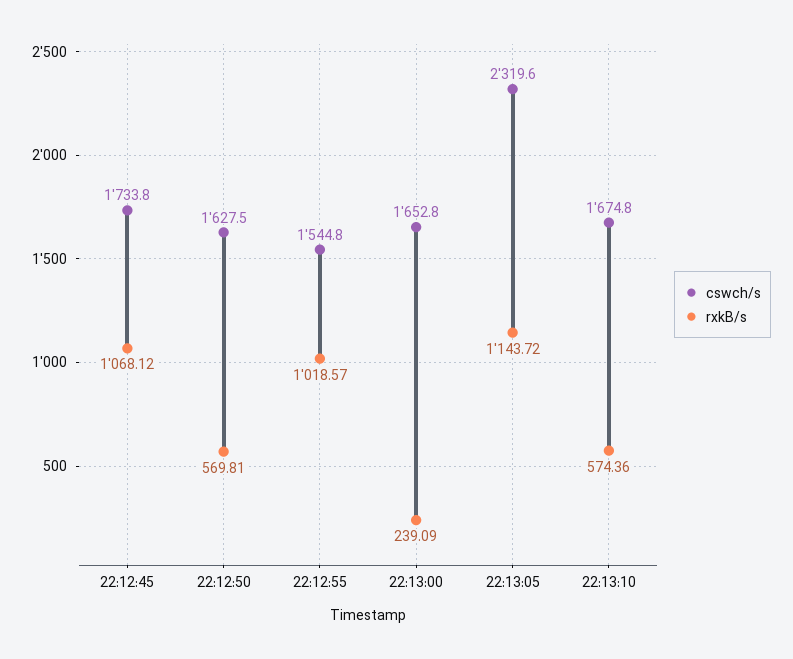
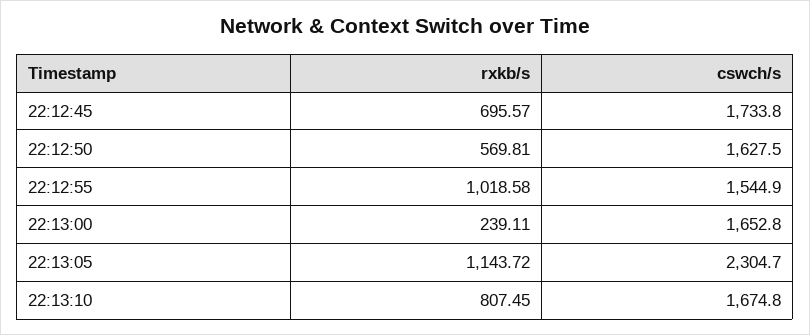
rxkB/s, 22:12:45: 1068.12 -> 695.57
cswch/s, 22:12:55: 1544.8 -> 1544.9
rxkB/s, 22:12:55: 1018.57 -> 1018.58
rxkB/s, 22:13:00: 239.09 -> 239.11
cswch/s, 22:13:05: 2319.6 -> 2304.7
rxkB/s, 22:13:10: 574.36 -> 807.45

